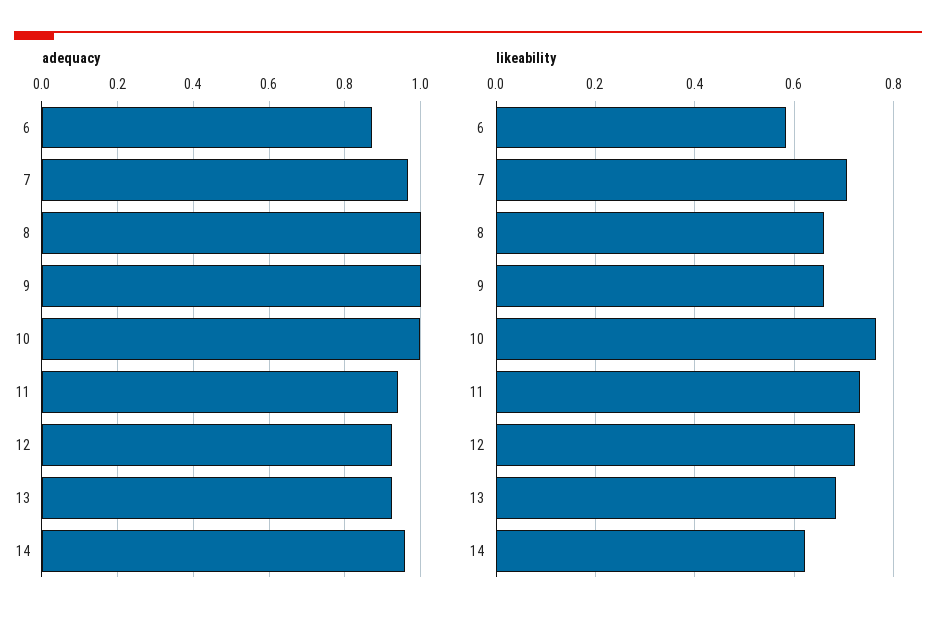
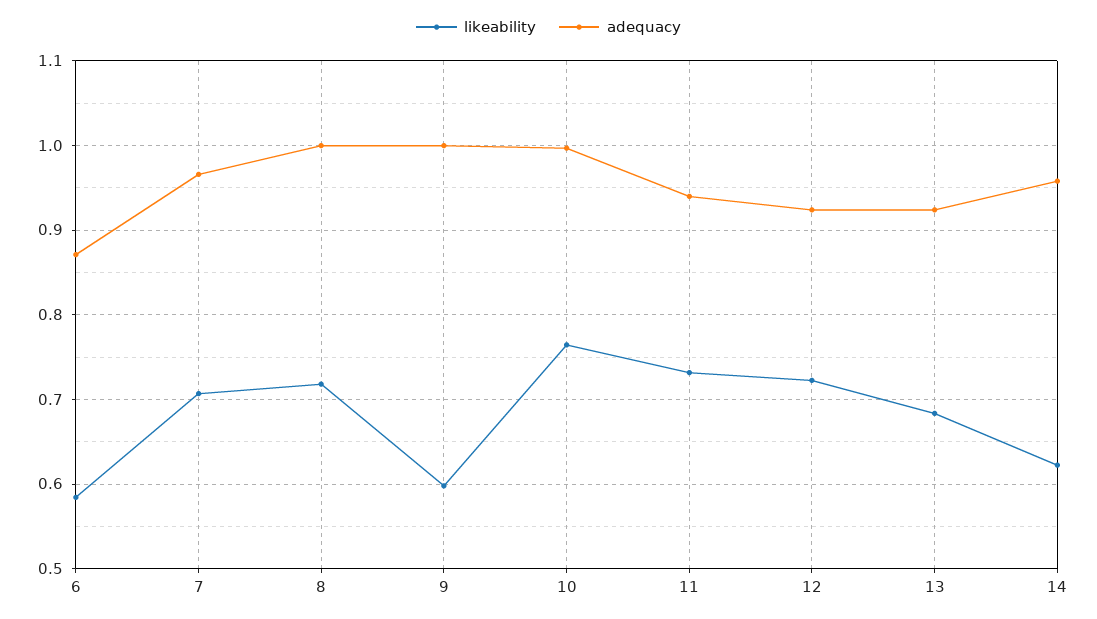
likeability, 8: 0.66 -> 0.72
likeability, 9: 0.66 -> 0.6

